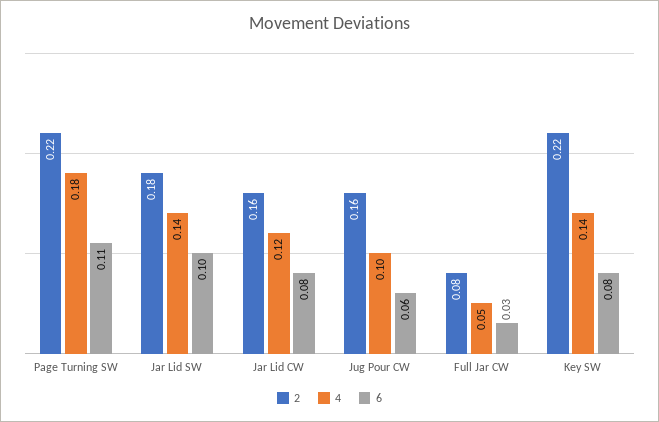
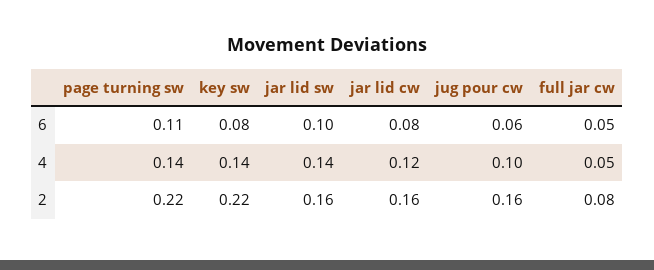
4, Page Turning SW: 0.18 -> 0.14
2, Jar Lid SW: 0.18 -> 0.16
6, Full Jar CW: 0.03 -> 0.05

